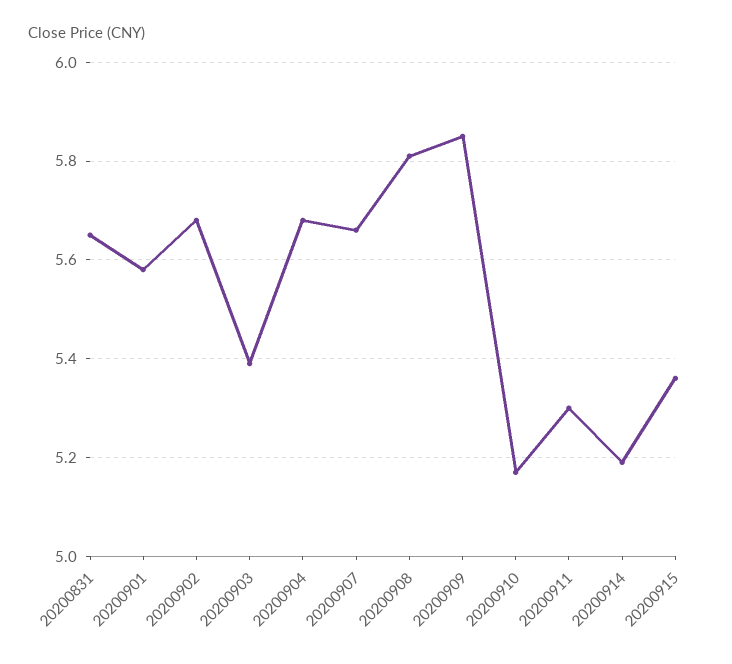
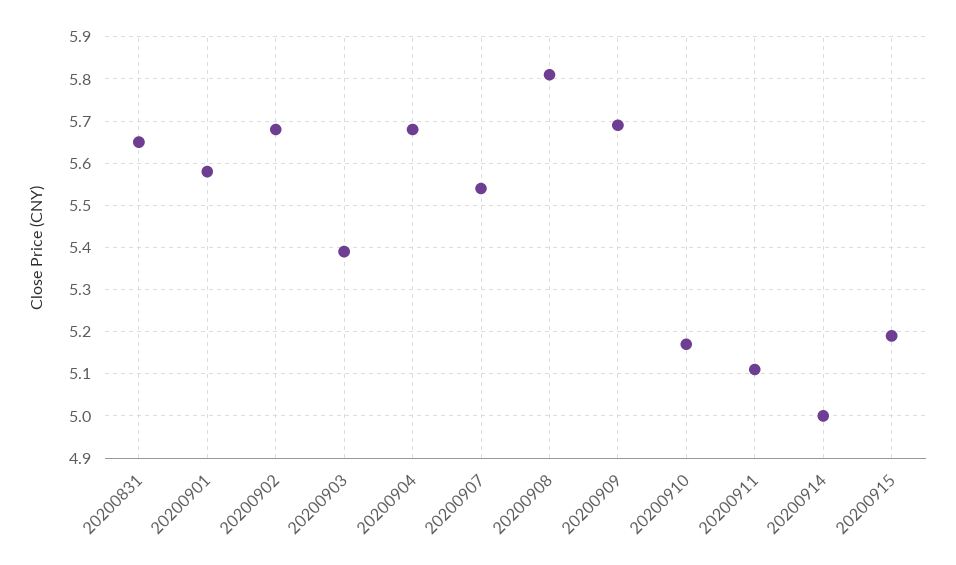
20200907: 5.65 -> 5.55
20200909: 5.85 -> 5.7
20200911: 5.3 -> 5.1
20200914: 5.2 -> 5
20200915: 5.35 -> 5.2

